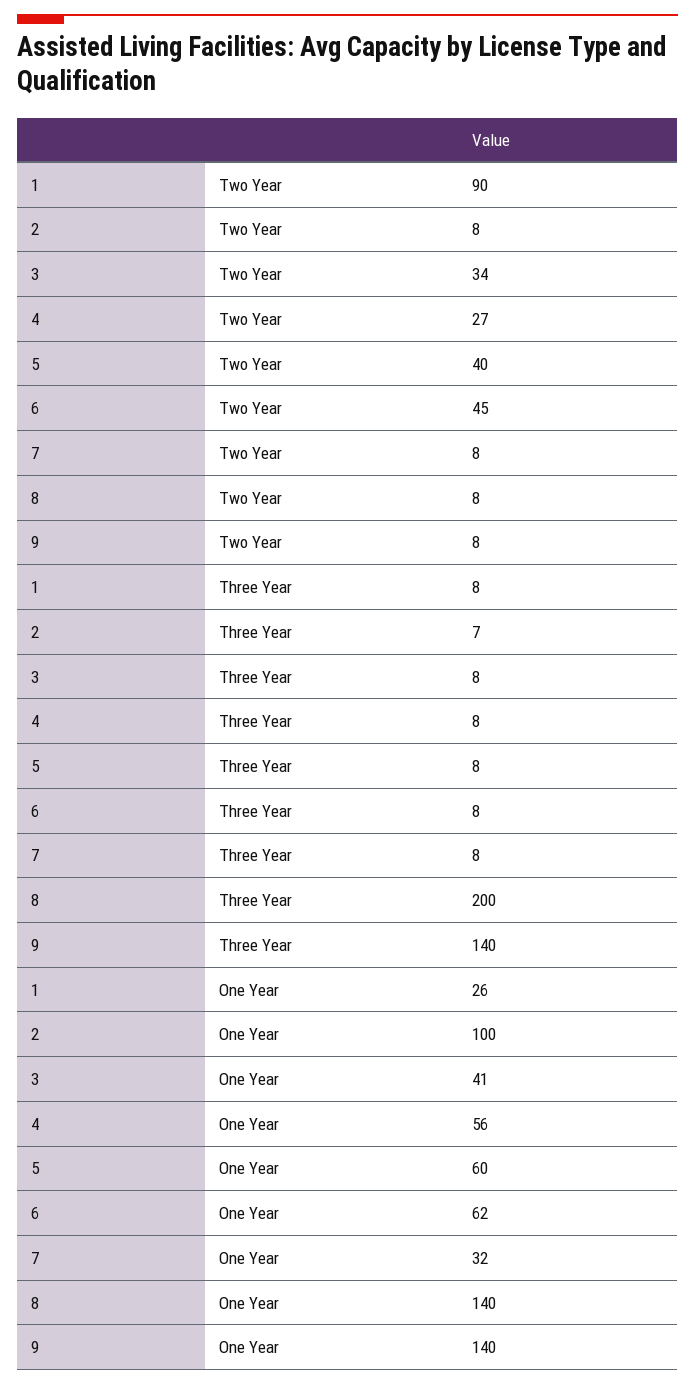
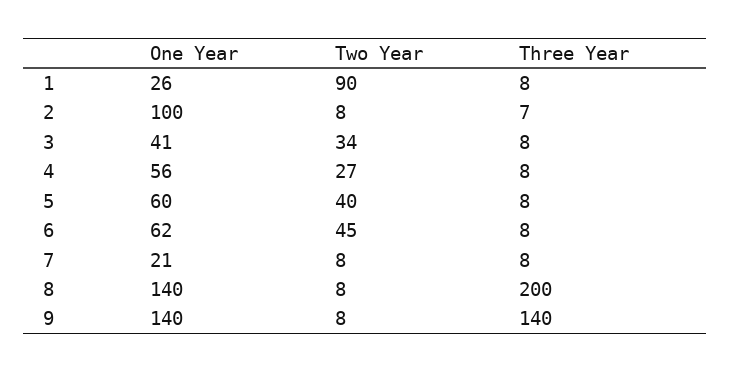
7, One Year: 32 -> 21

